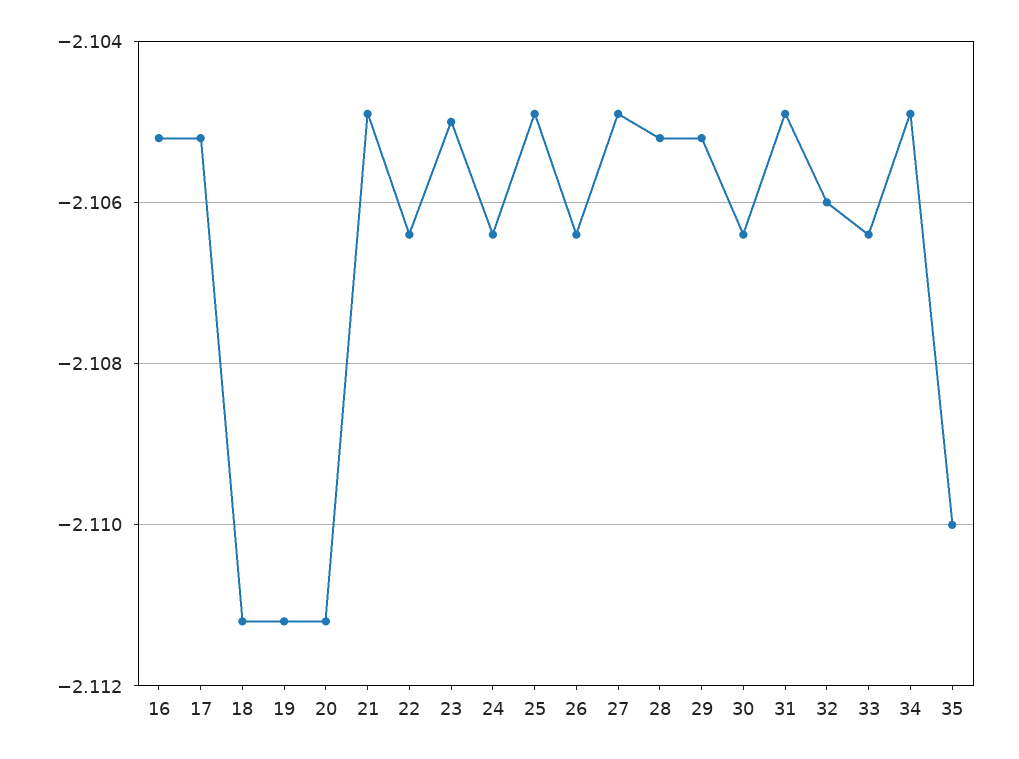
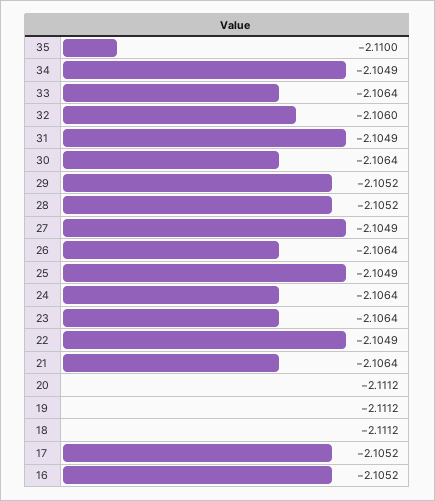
21: -2.105 -> -2.1064
22: -2.1065 -> -2.1049
23: -2.105 -> -2.1064

